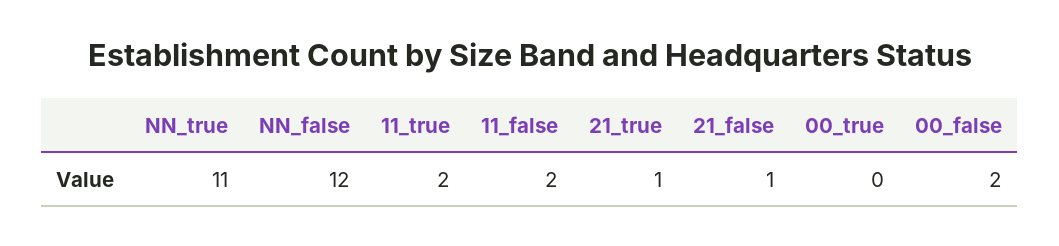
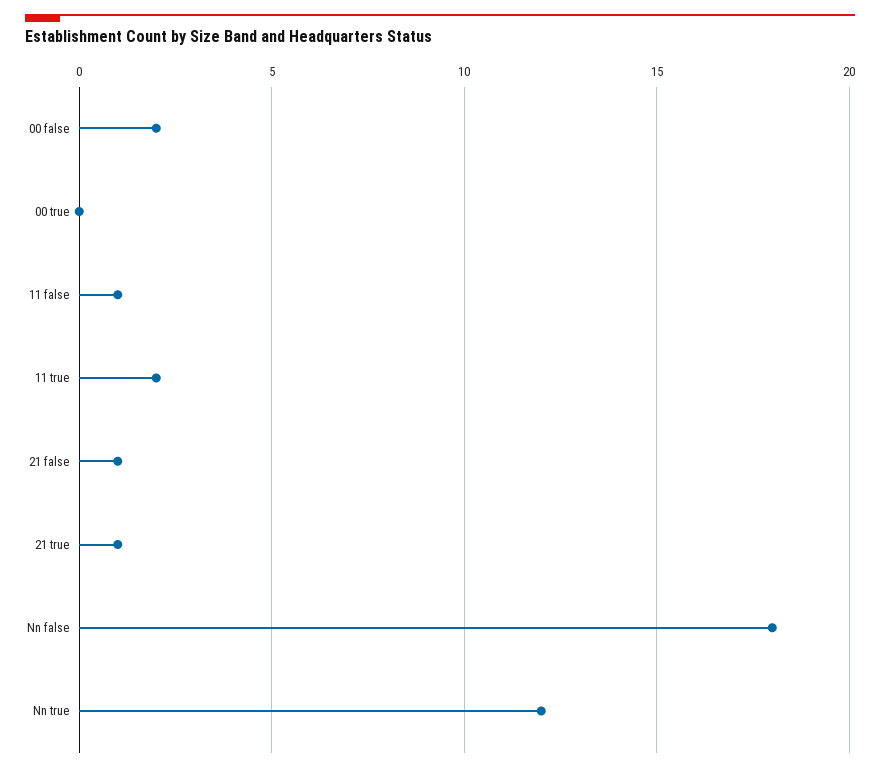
NN_true: 11 -> 12
NN_false: 12 -> 18
11_false: 2 -> 1

